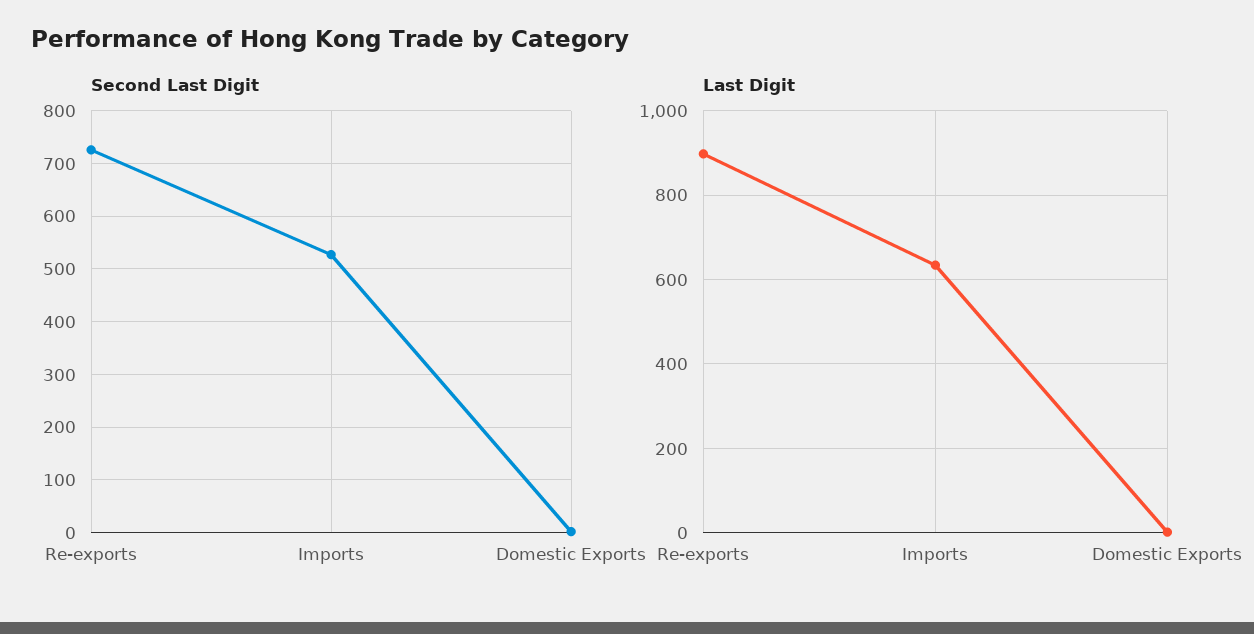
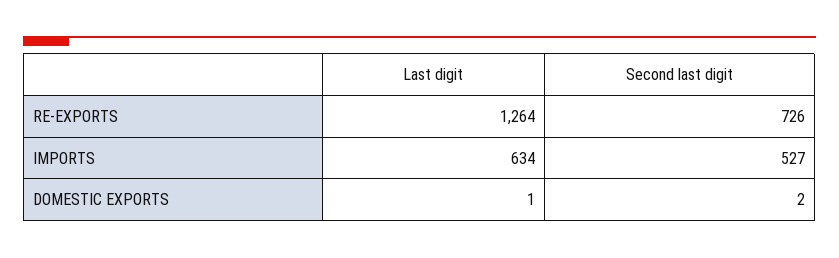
Last Digit, Re-exports: 900 -> 1264

